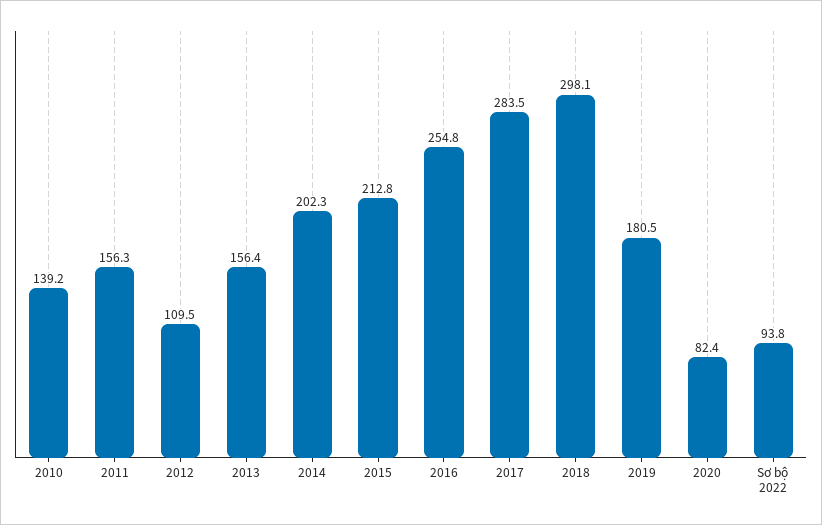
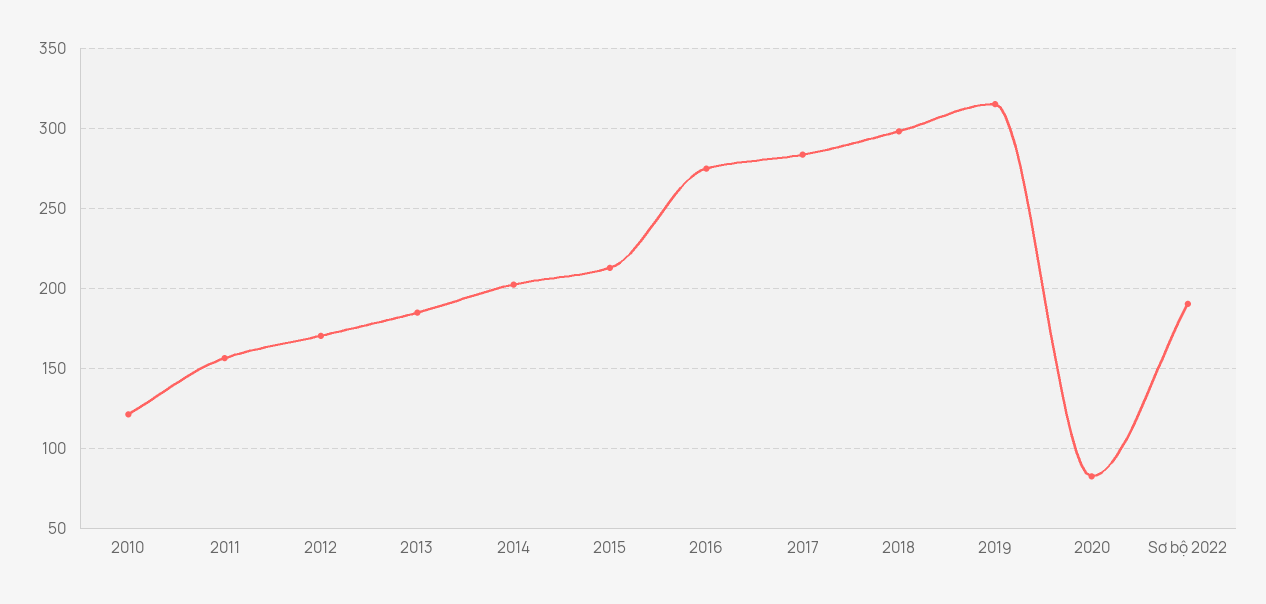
2010: 139.2 -> 120
2012: 109.5 -> 170
2013: 156.4 -> 185
2016: 254.8 -> 275
2019: 180.5 -> 315
Sơ bộ 2022: 93.8 -> 190

